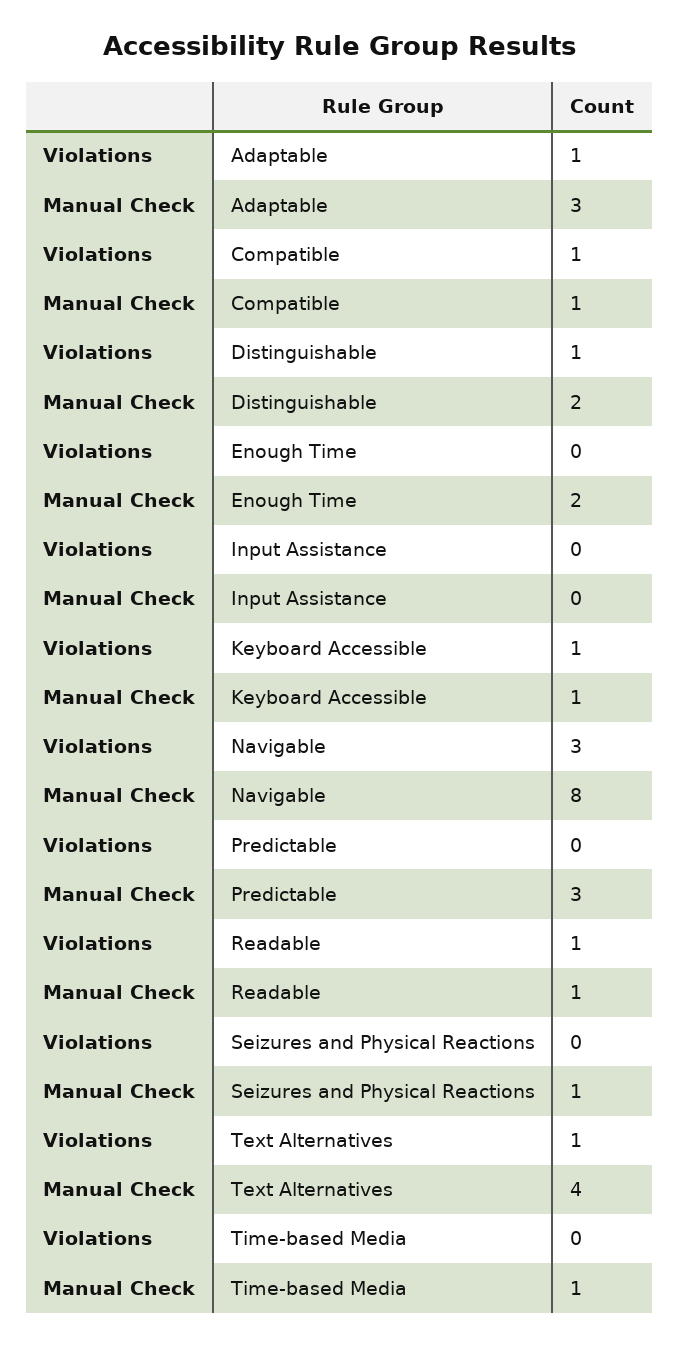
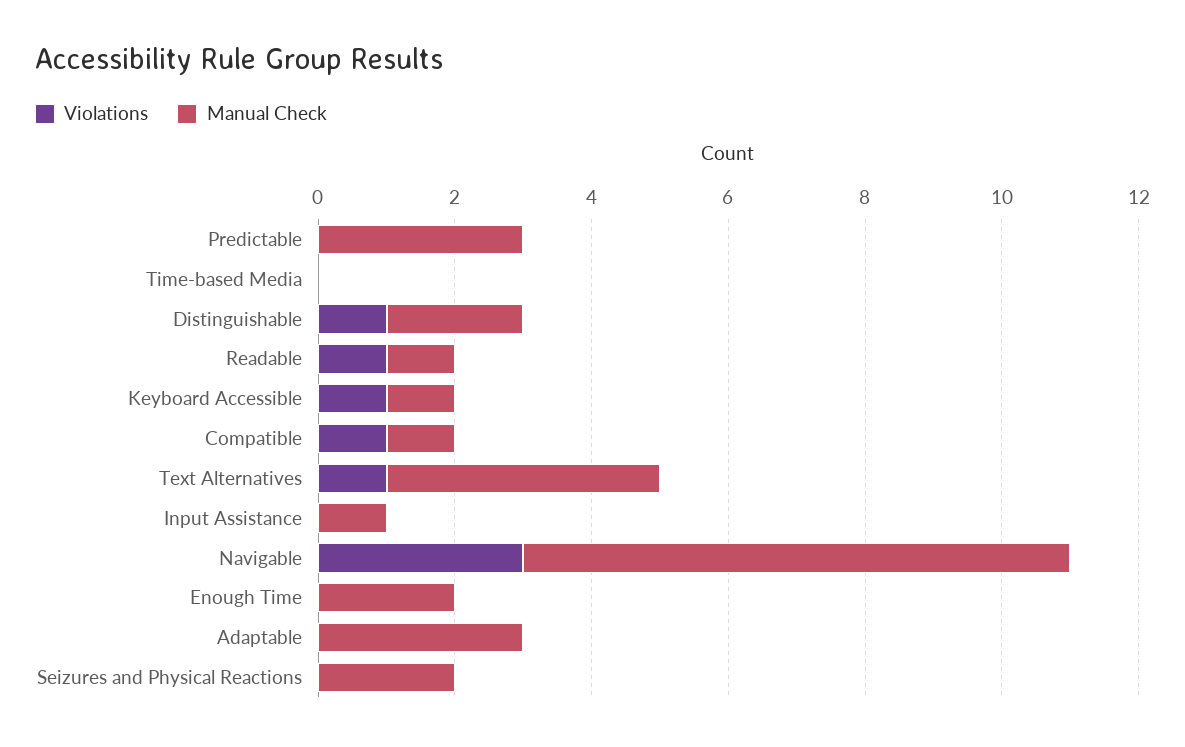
Violations, Adaptable: 1 -> 0
Manual Check, Input Assistance: 0 -> 1
Manual Check, Seizures and Physical Reactions: 1 -> 2
Manual Check, Time-based Media: 1 -> 0

